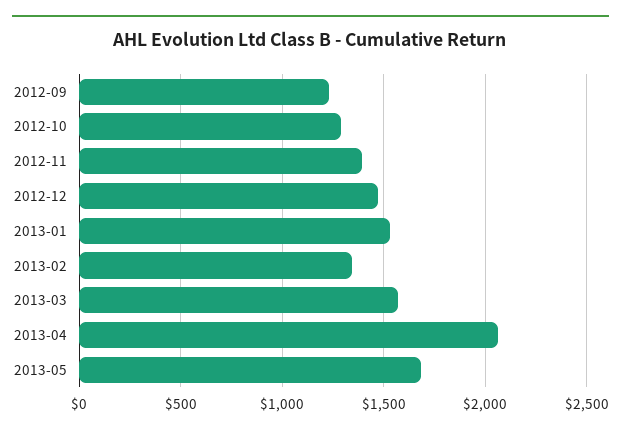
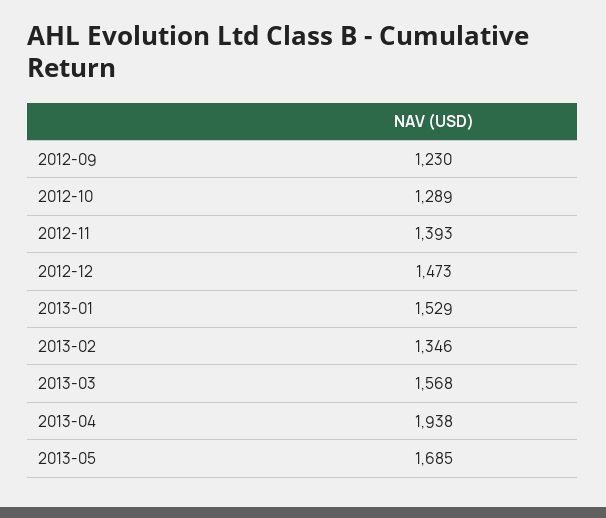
2013-04: 2050 -> 1938

